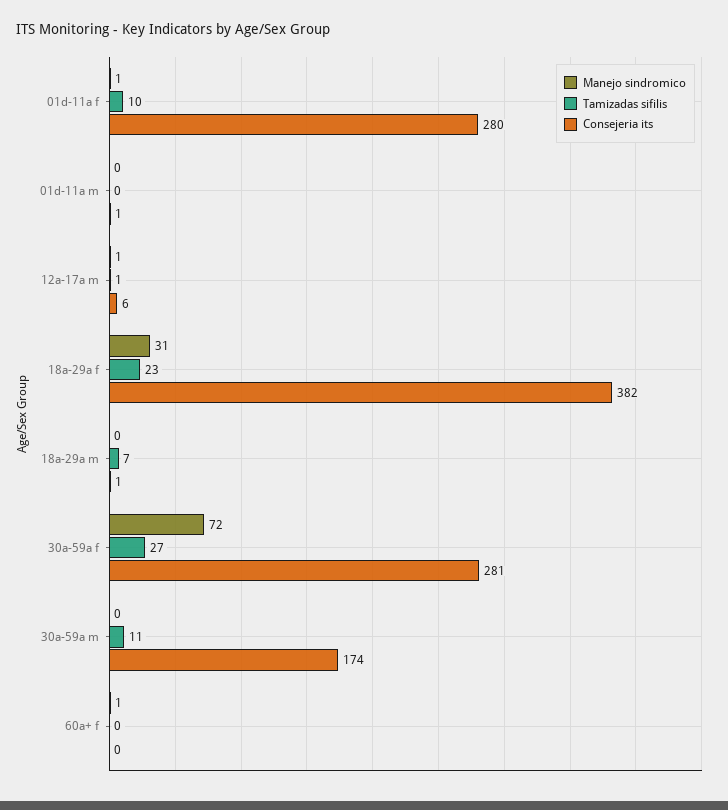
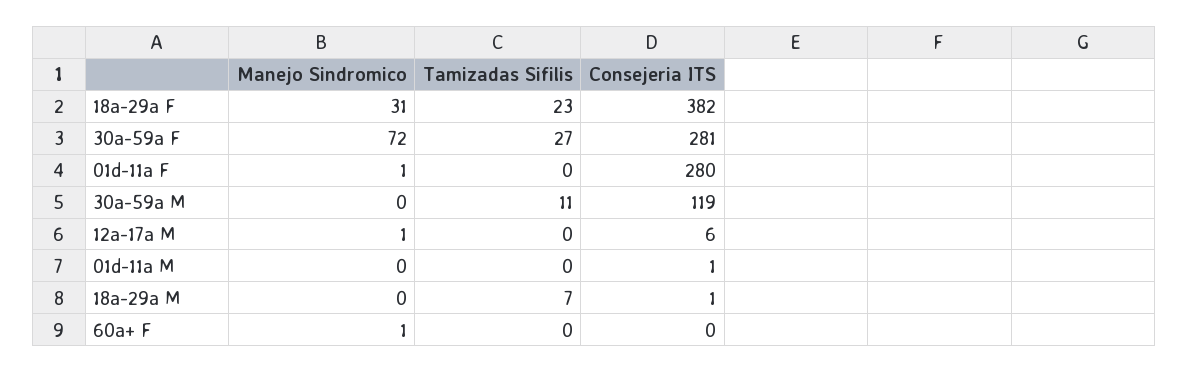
Tamizadas sifilis, 01d-11a f: 10 -> 0
Tamizadas sifilis, 12a-17a m: 1 -> 0
Consejeria its, 30a-59a m: 174 -> 119

